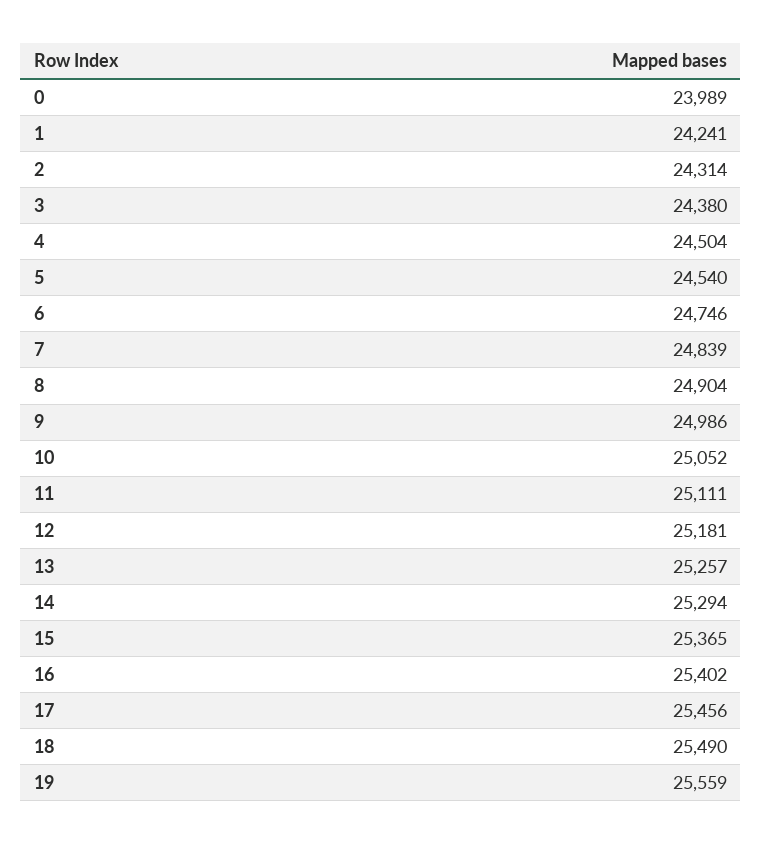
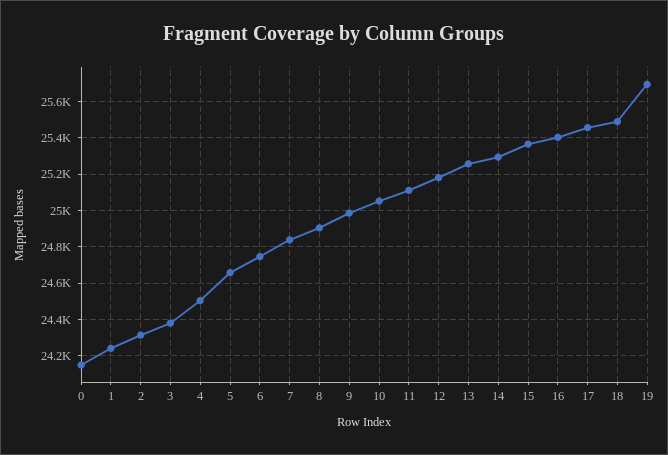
0: 23989 -> 24150
5: 24540 -> 24650
19: 25559 -> 25700

